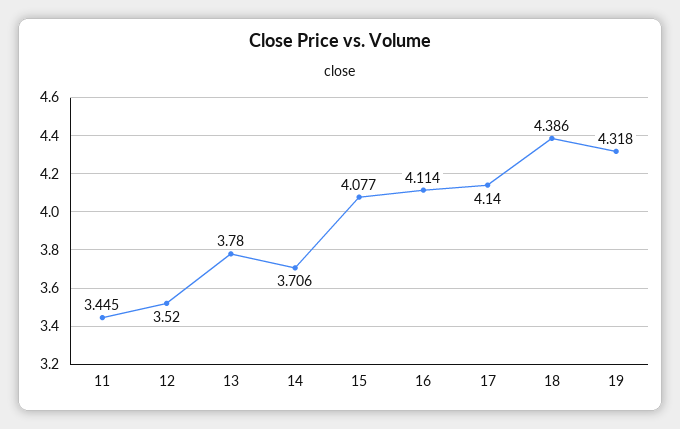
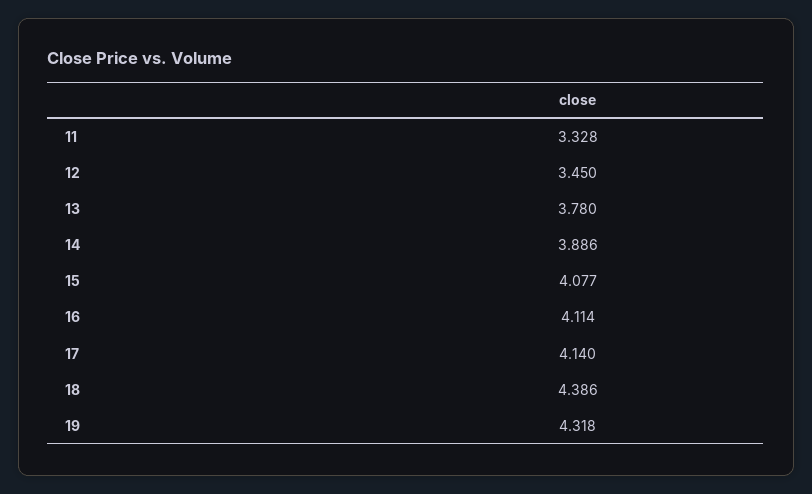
11: 3.445 -> 3.328
12: 3.52 -> 3.45
14: 3.706 -> 3.886

